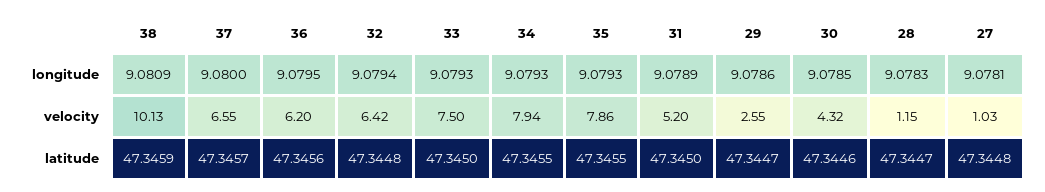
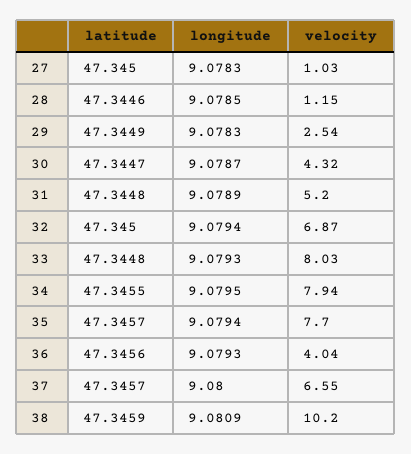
36, longitude: 9.0795 -> 9.0793
34, longitude: 9.0793 -> 9.0795
35, longitude: 9.0793 -> 9.0794
29, longitude: 9.0786 -> 9.0783
30, longitude: 9.0785 -> 9.0787
28, longitude: 9.0783 -> 9.0785
27, longitude: 9.0781 -> 9.0783
38, velocity: 10.13 -> 10.2
36, velocity: 6.2 -> 4.04
32, velocity: 6.42 -> 6.87
33, velocity: 7.5 -> 8.03
35, velocity: 7.86 -> 7.7
29, velocity: 2.55 -> 2.54
32, latitude: 47.3448 -> 47.345
33, latitude: 47.345 -> 47.3448
35, latitude: 47.3455 -> 47.3457
31, latitude: 47.345 -> 47.3448
29, latitude: 47.3447 -> 47.3449
30, latitude: 47.3446 -> 47.3447
28, latitude: 47.3447 -> 47.3446
27, latitude: 47.3448 -> 47.345

